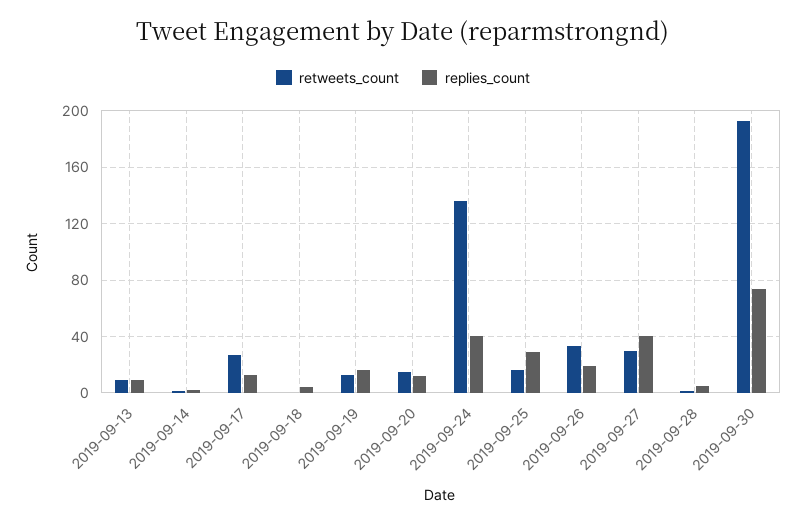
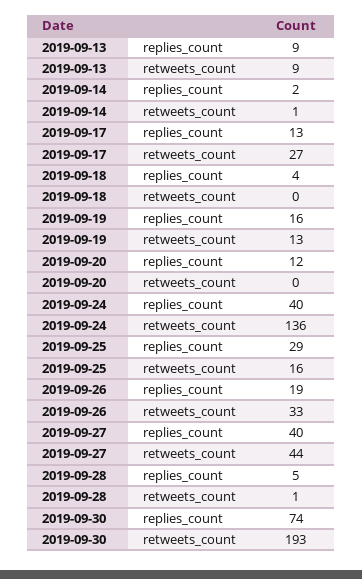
retweets_count, 2019-09-20: 15 -> 0
retweets_count, 2019-09-27: 30 -> 44

